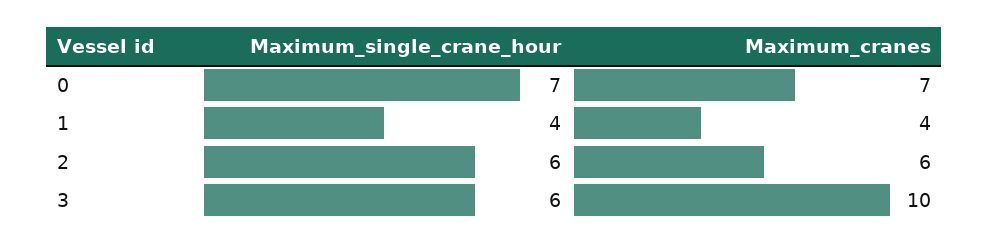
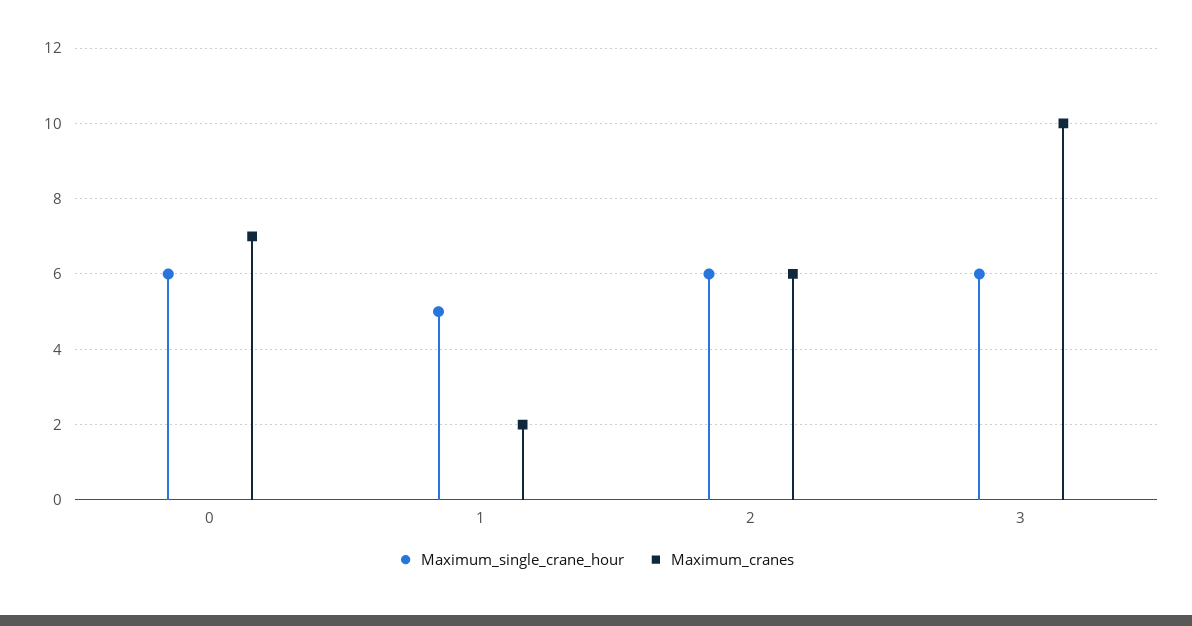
Maximum_single_crane_hour, 0: 7 -> 6
Maximum_single_crane_hour, 1: 4 -> 5
Maximum_cranes, 1: 4 -> 2

